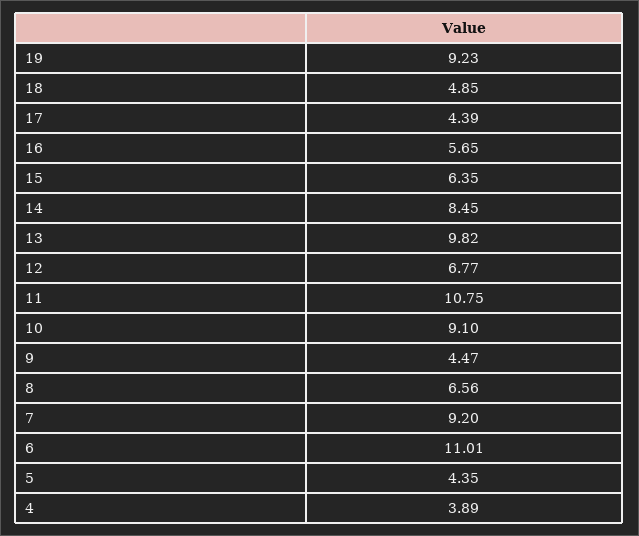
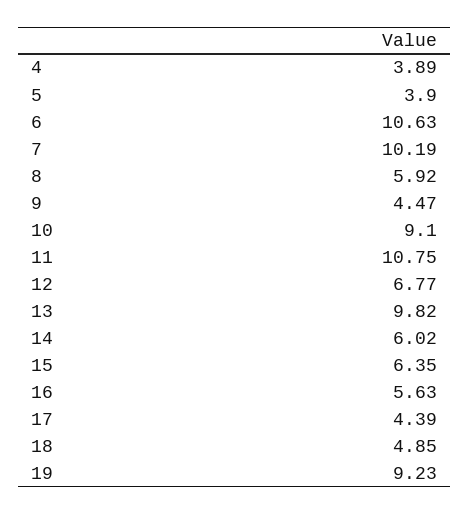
16: 5.65 -> 5.63
14: 8.45 -> 6.02
8: 6.56 -> 5.92
7: 9.2 -> 10.19
6: 11.01 -> 10.63
5: 4.35 -> 3.9

